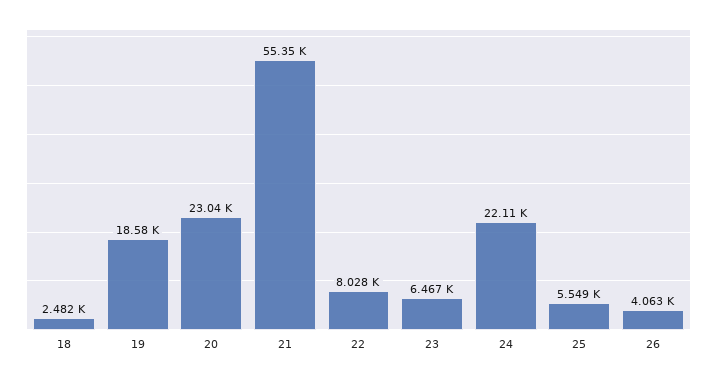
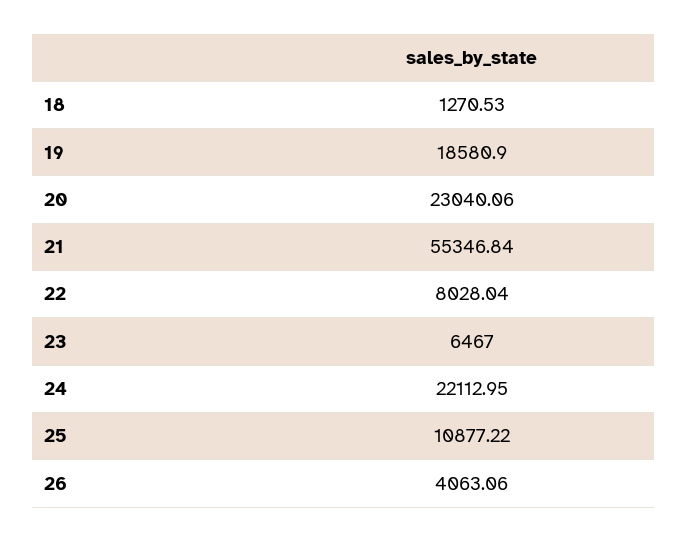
18: 2482 -> 1270.53
25: 5549 -> 10877.22

